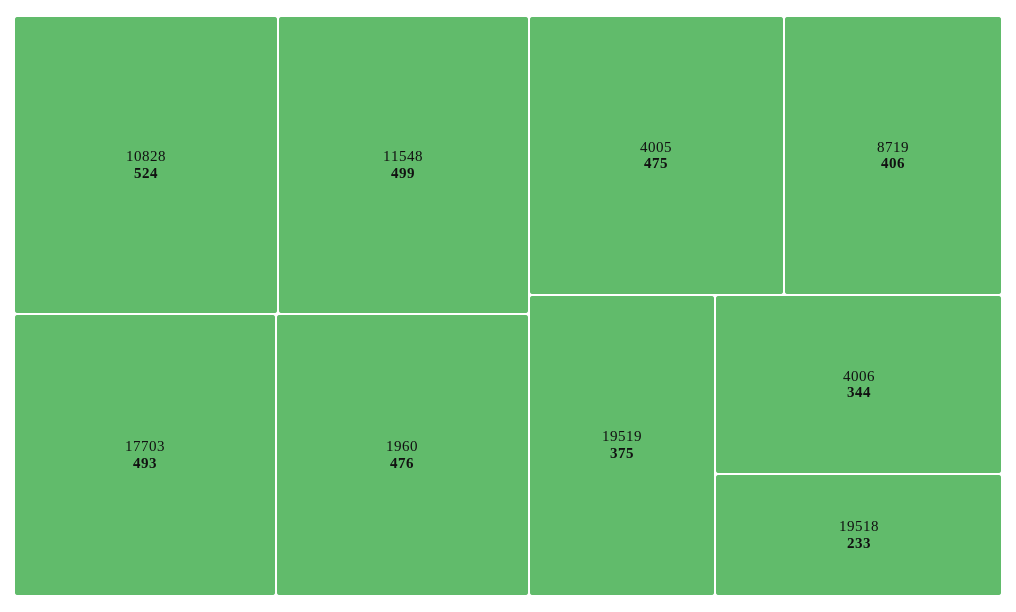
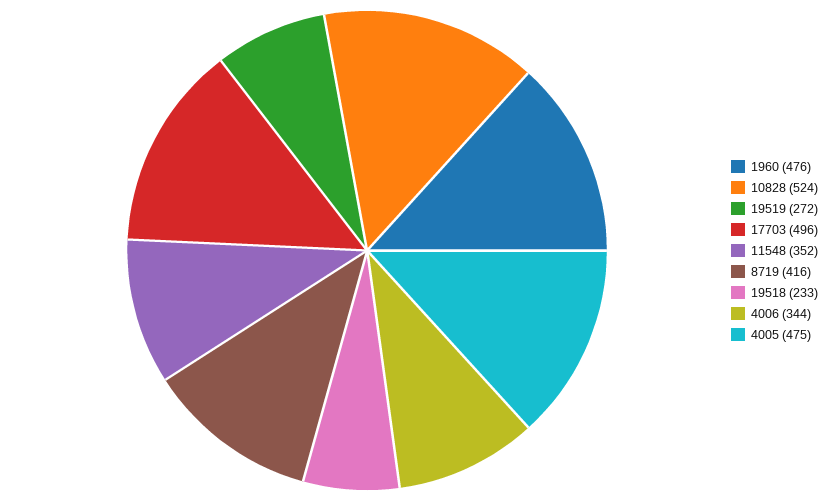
11548: 499 -> 352
17703: 493 -> 496
8719: 406 -> 416
19519: 375 -> 272

